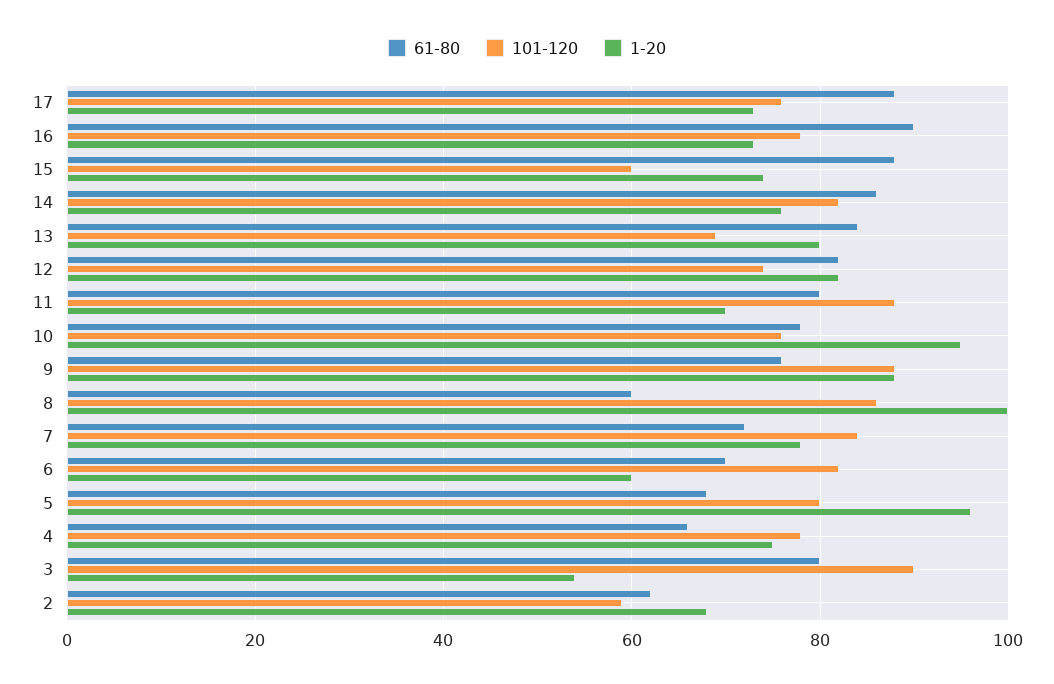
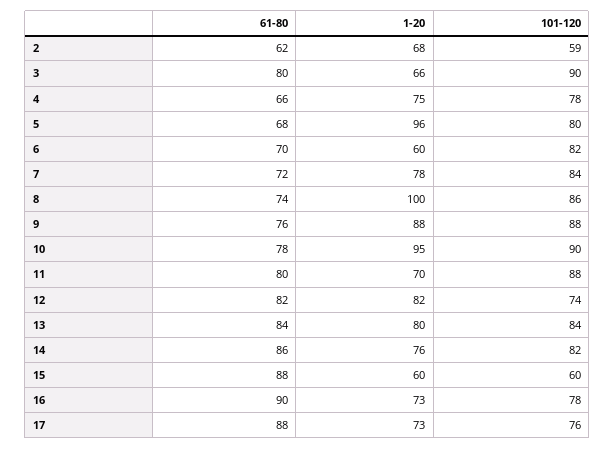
1-20, 15: 75 -> 60
101-120, 13: 70 -> 84
101-120, 10: 75 -> 90
61-80, 8: 60 -> 74
1-20, 3: 55 -> 66

